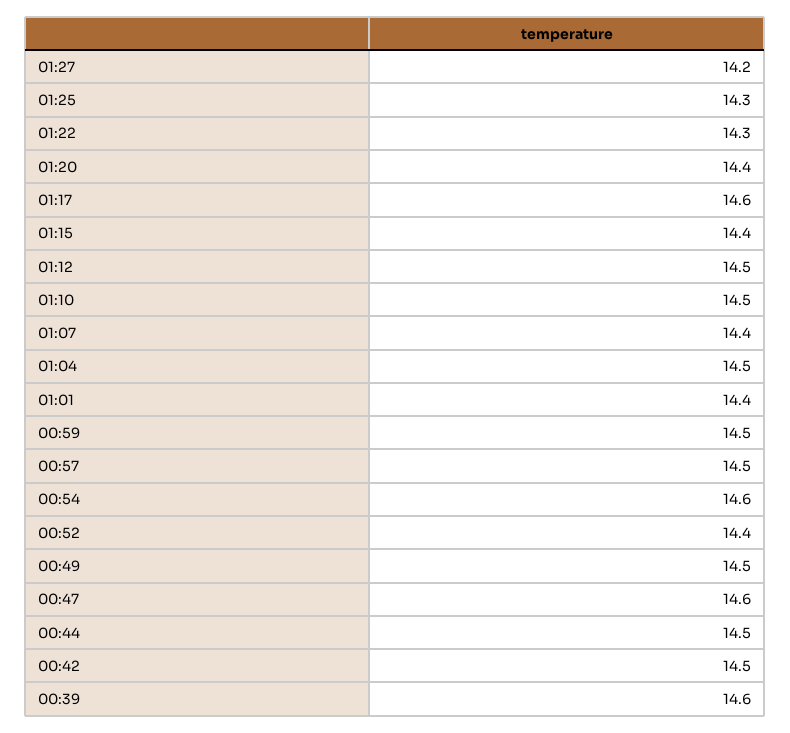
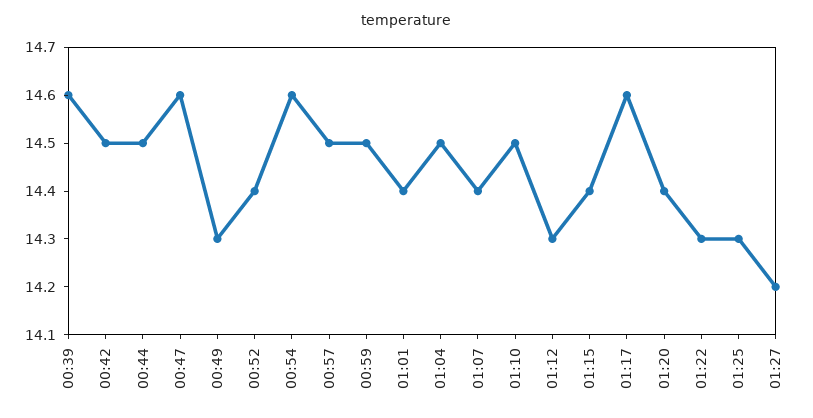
01:12: 14.5 -> 14.3
00:49: 14.5 -> 14.3

